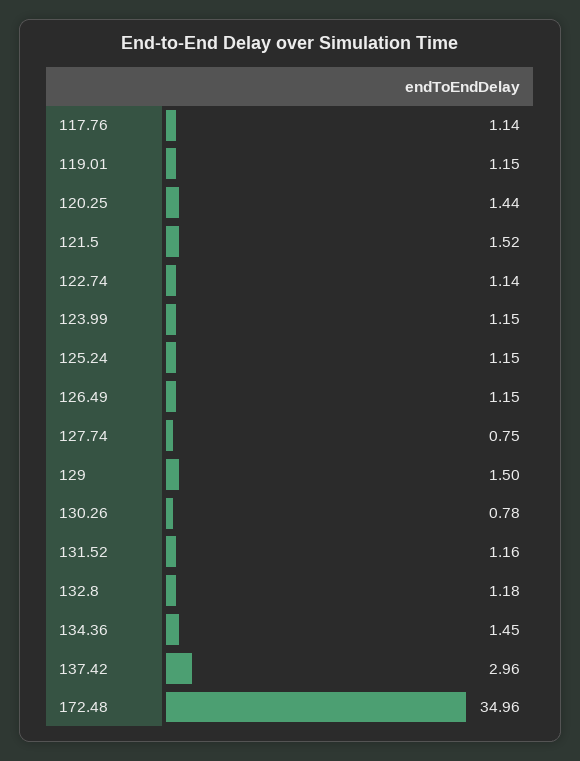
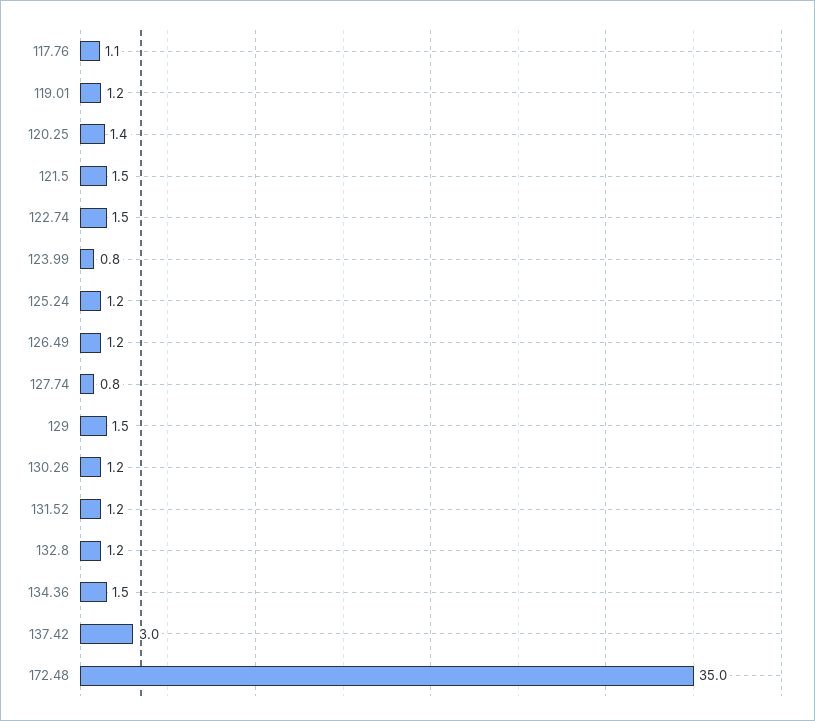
122.74: 1.14 -> 1.5
123.99: 1.15 -> 0.8
130.26: 0.78 -> 1.2

